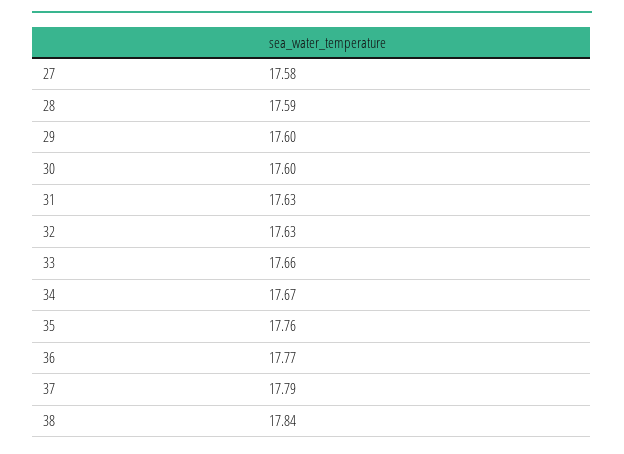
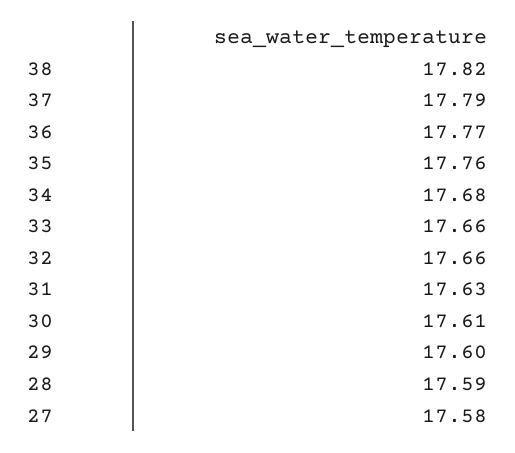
30: 17.6 -> 17.61
32: 17.63 -> 17.66
34: 17.67 -> 17.68
38: 17.84 -> 17.82

